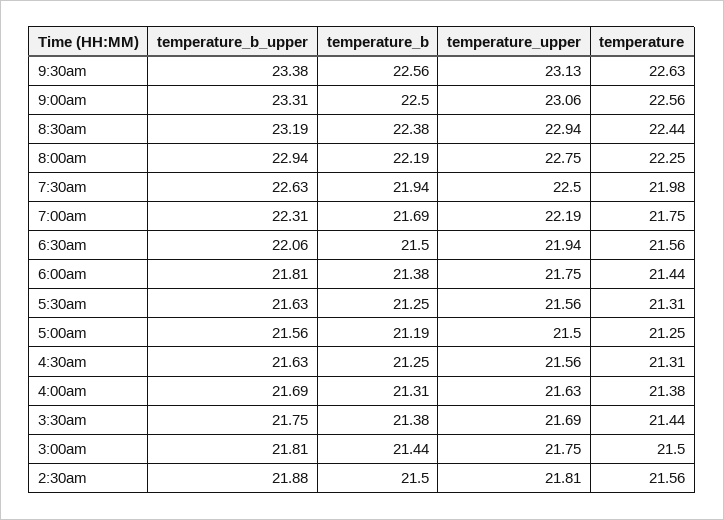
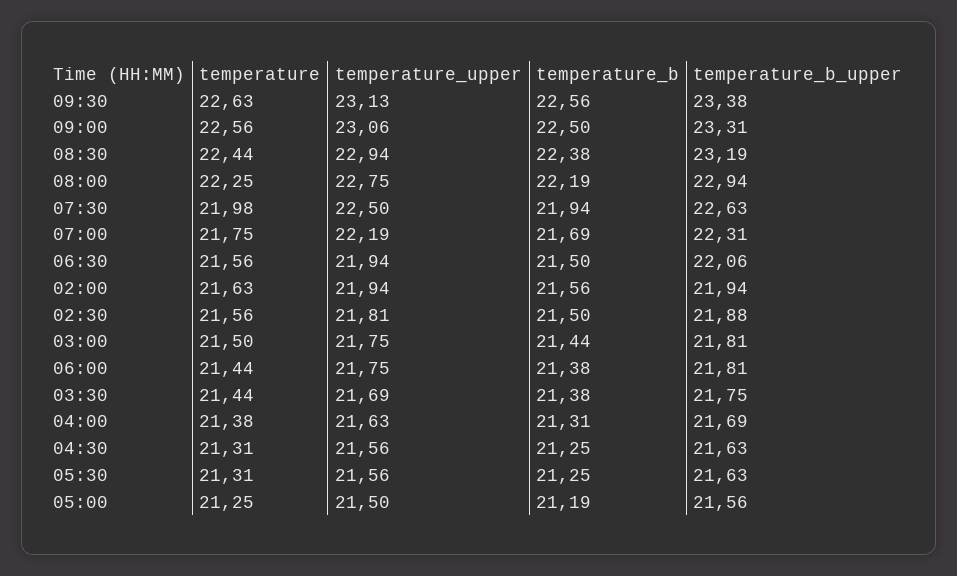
temperature, 02:00: none -> 21.63
temperature_upper, 02:00: none -> 21.94
temperature_b, 02:00: none -> 21.56
temperature_b_upper, 02:00: none -> 21.94

